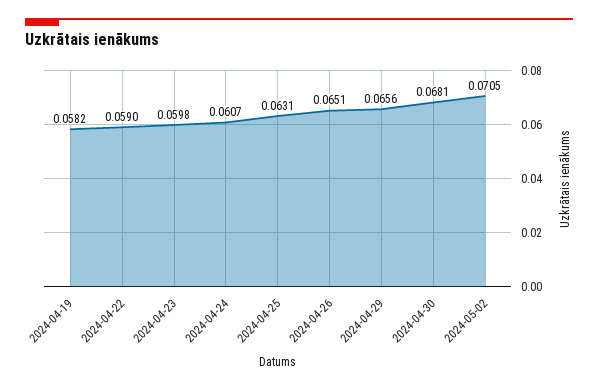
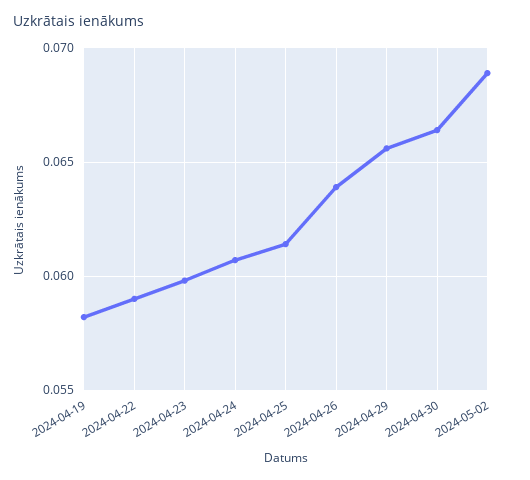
2024-04-25: 0.0631 -> 0.0615
2024-04-26: 0.0651 -> 0.064
2024-04-30: 0.0681 -> 0.0665
2024-05-02: 0.0705 -> 0.069

